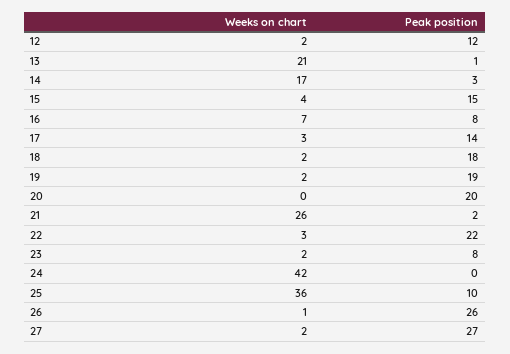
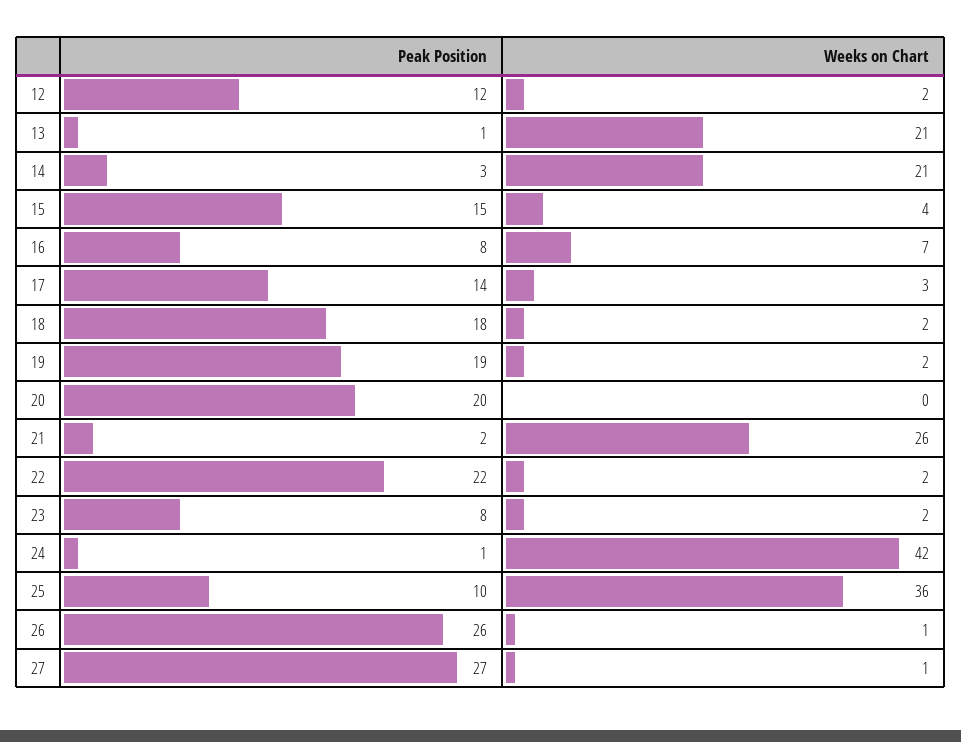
Weeks on chart, 14: 17 -> 21
Weeks on chart, 22: 3 -> 2
Peak position, 24: 0 -> 1
Weeks on chart, 27: 2 -> 1

